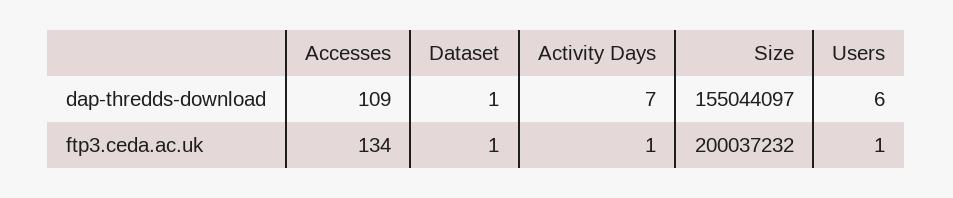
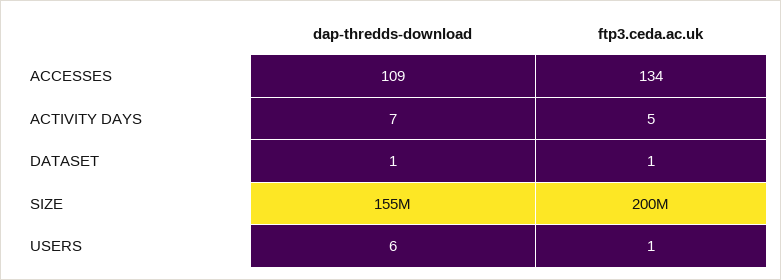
Activity Days, ftp3.ceda.ac.uk: 1 -> 5

